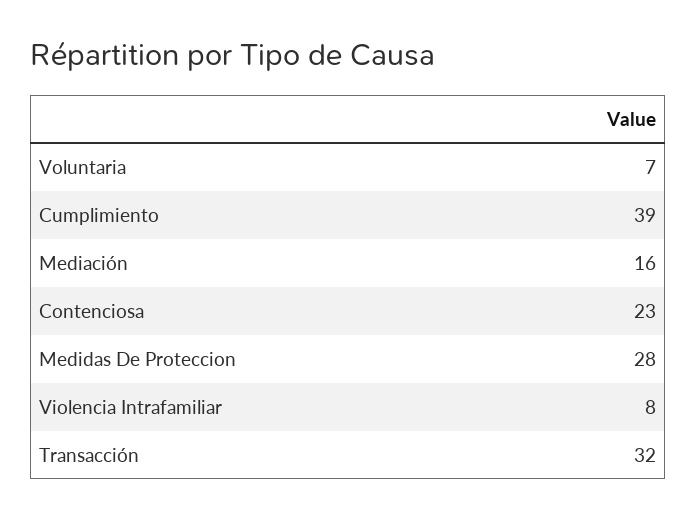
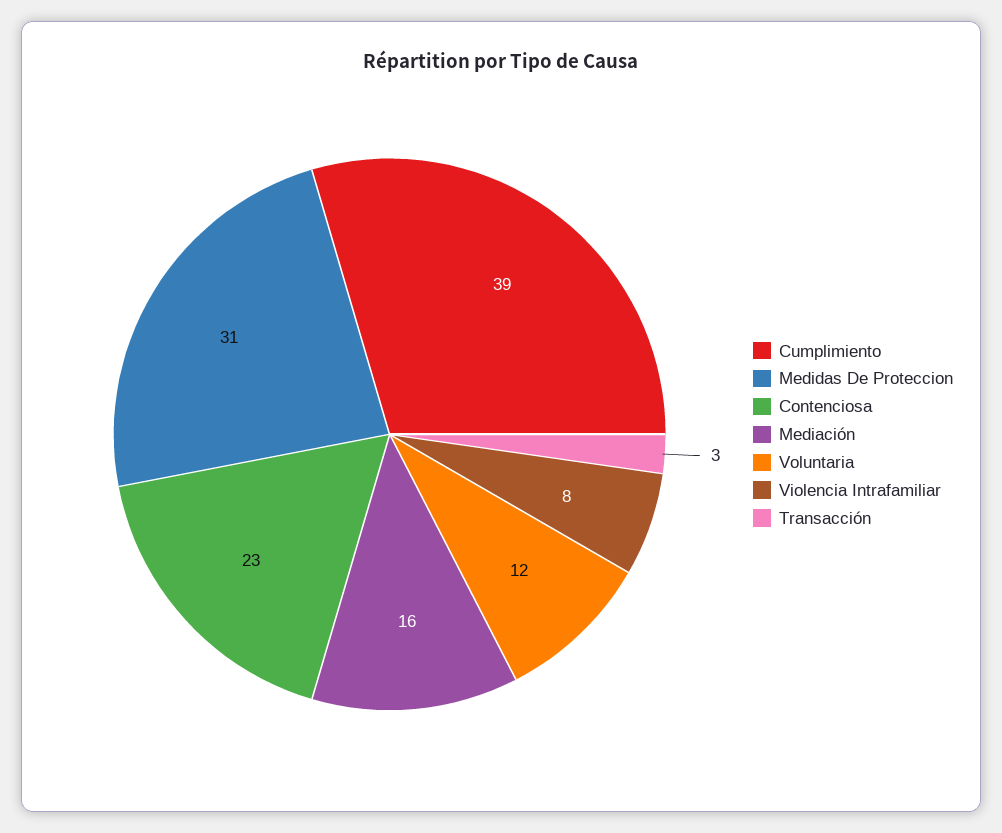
Voluntaria: 7 -> 12
Medidas De Proteccion: 28 -> 31
Transacción: 32 -> 3

